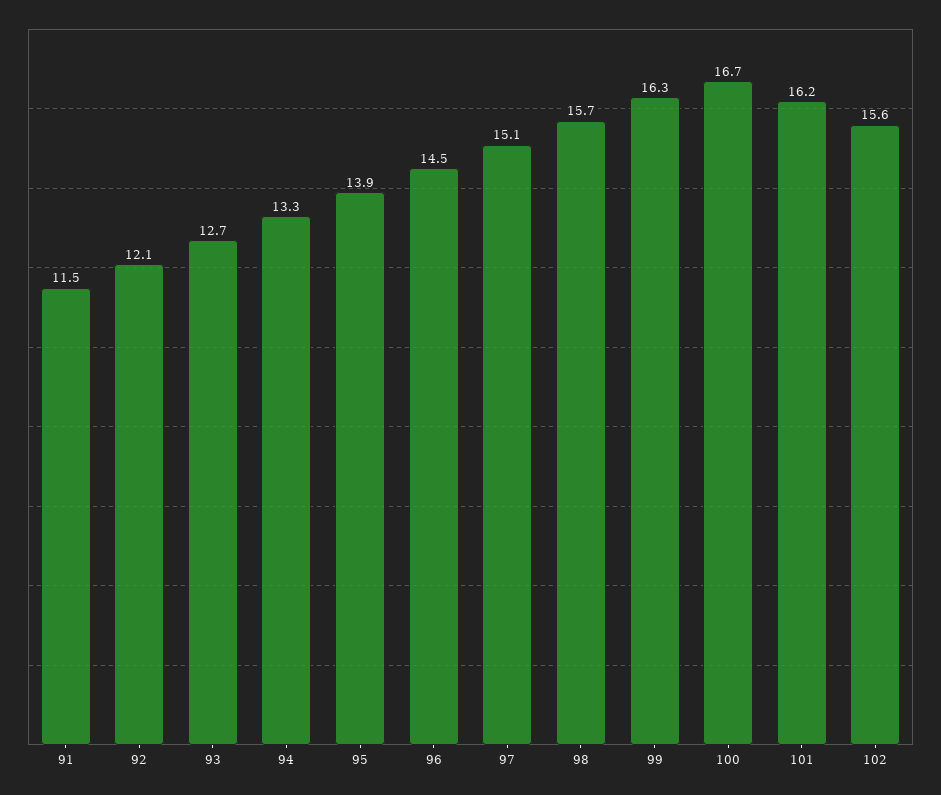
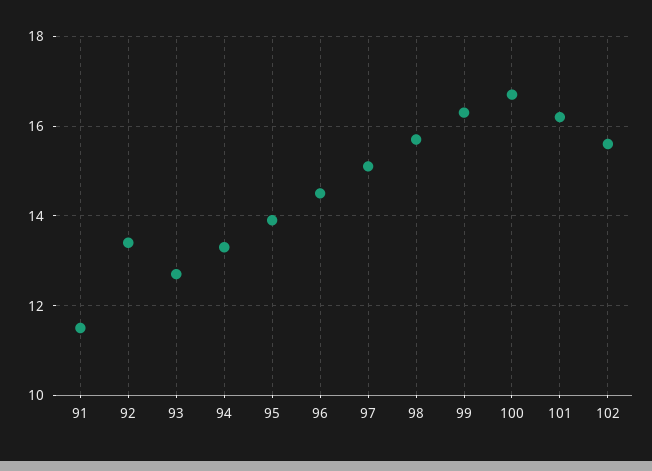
92: 12.1 -> 13.5

